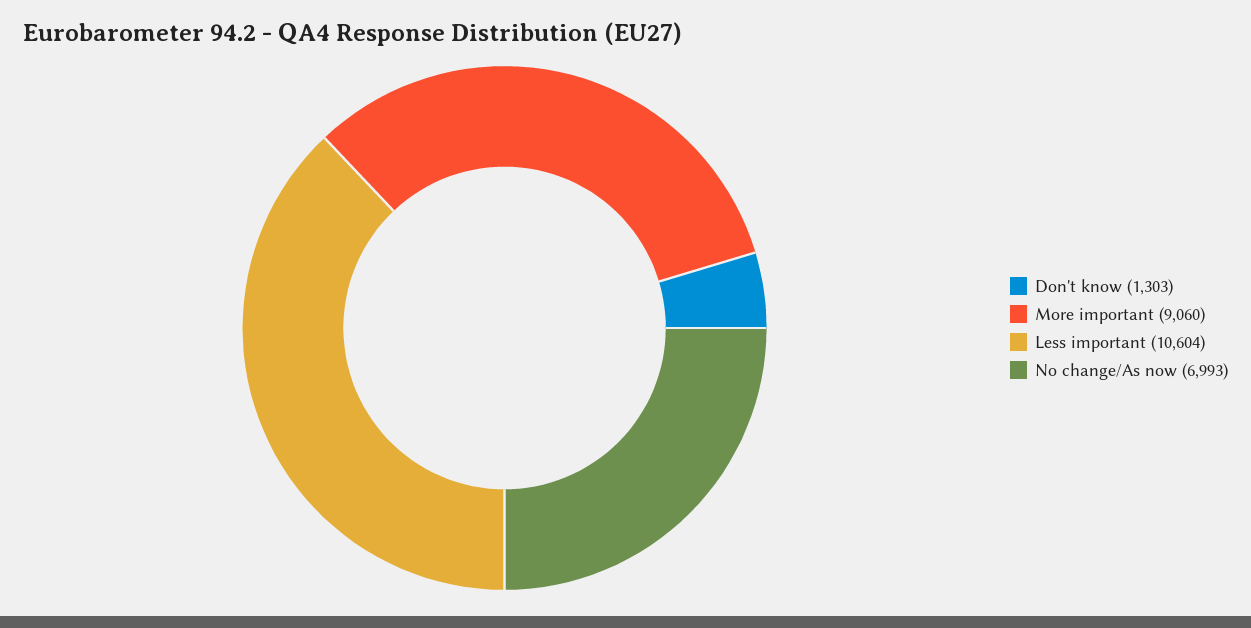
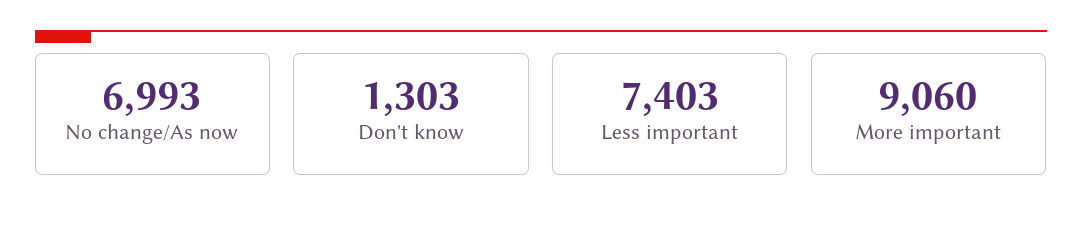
Less important: 10604 -> 7403

